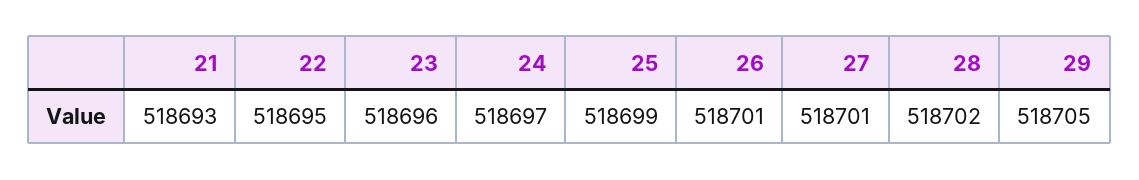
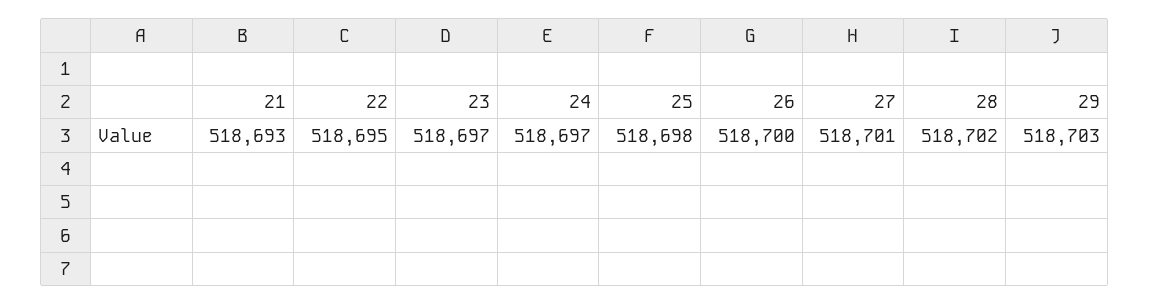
23: 518696 -> 518697
25: 518699 -> 518698
26: 518701 -> 518700
29: 518705 -> 518703

